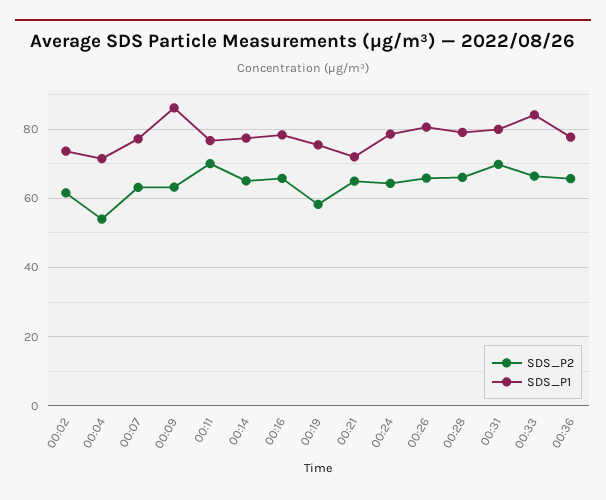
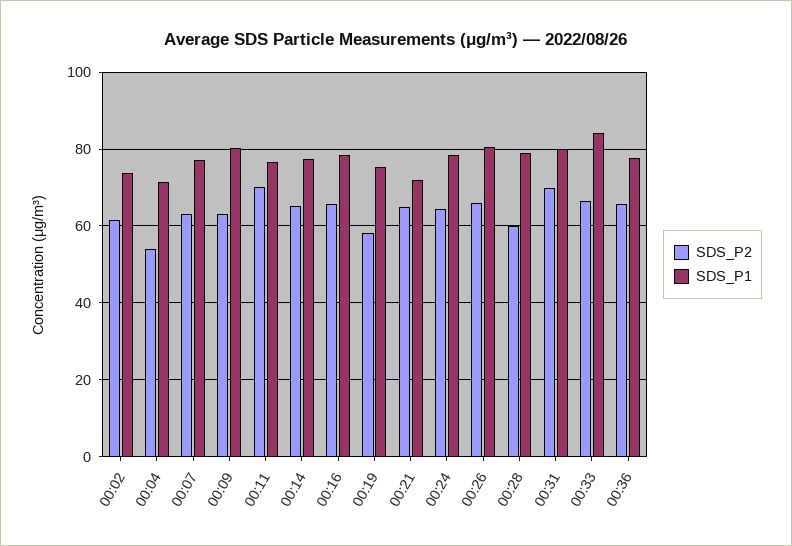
SDS_P1, 00:09: 86 -> 80
SDS_P2, 00:28: 66 -> 60

